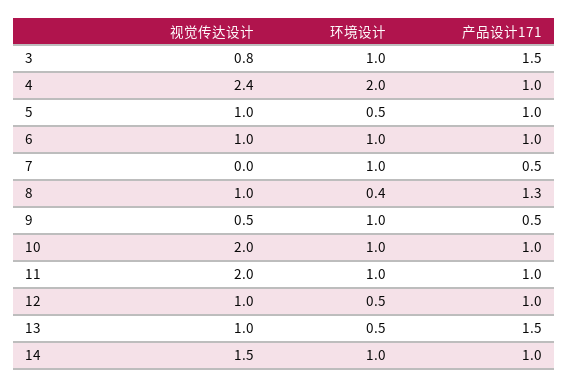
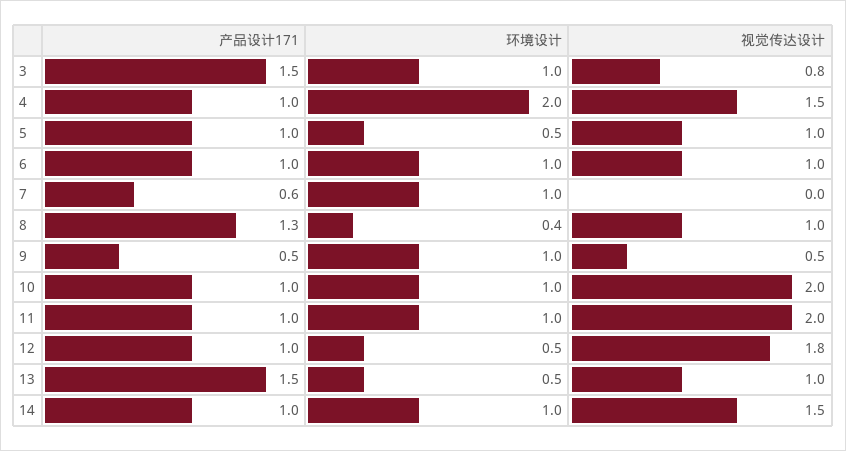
视觉传达设计, 4: 2.4 -> 1.5
产品设计171, 7: 0.5 -> 0.6
视觉传达设计, 12: 1 -> 1.8

